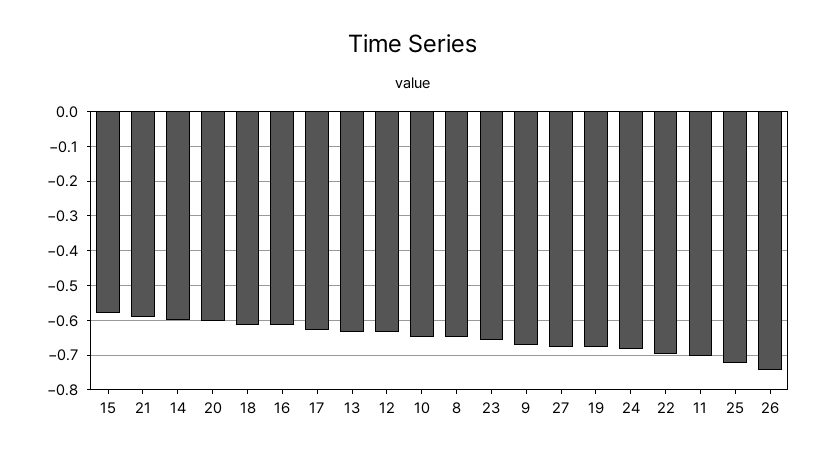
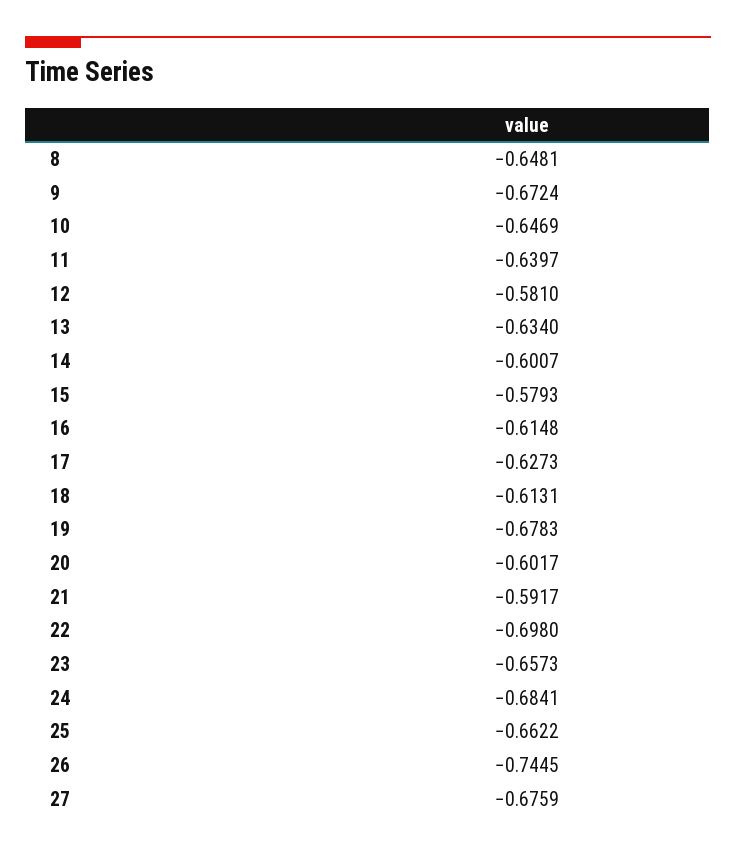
12: -0.64 -> -0.581
11: -0.7 -> -0.6397
25: -0.72 -> -0.6622

